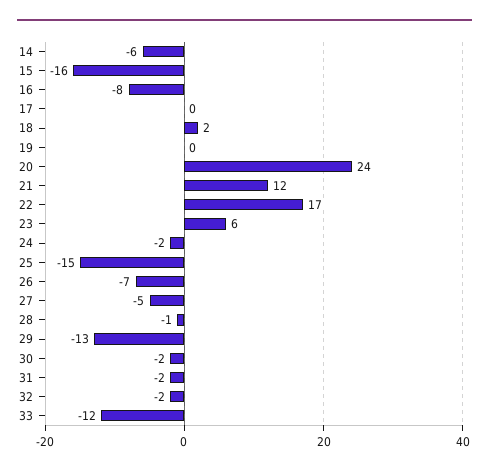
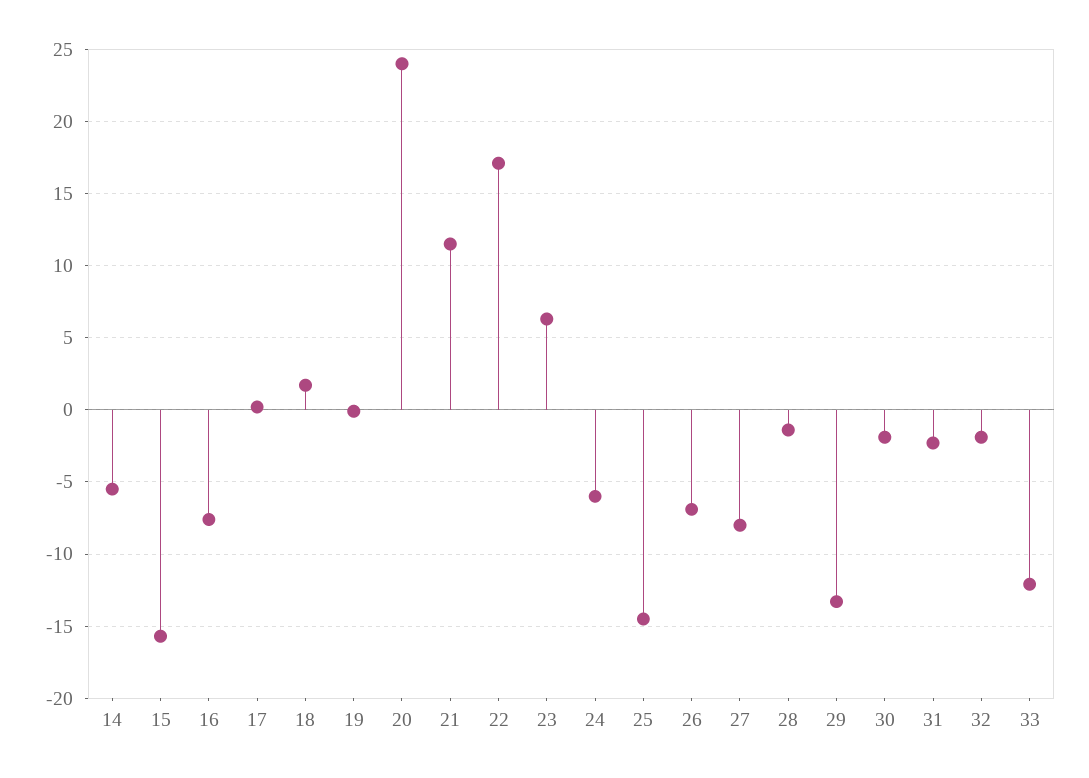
24: -2 -> -6
27: -5 -> -8

